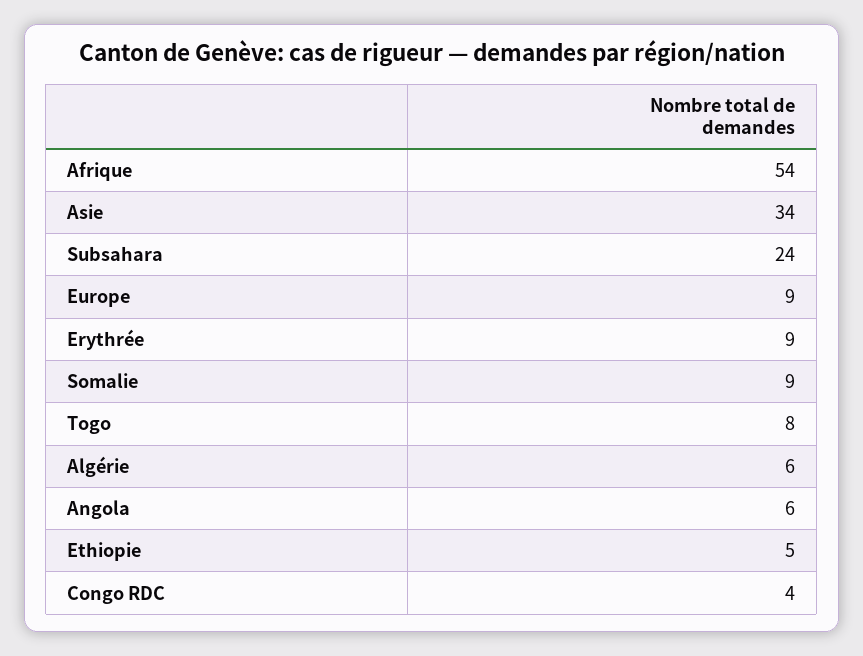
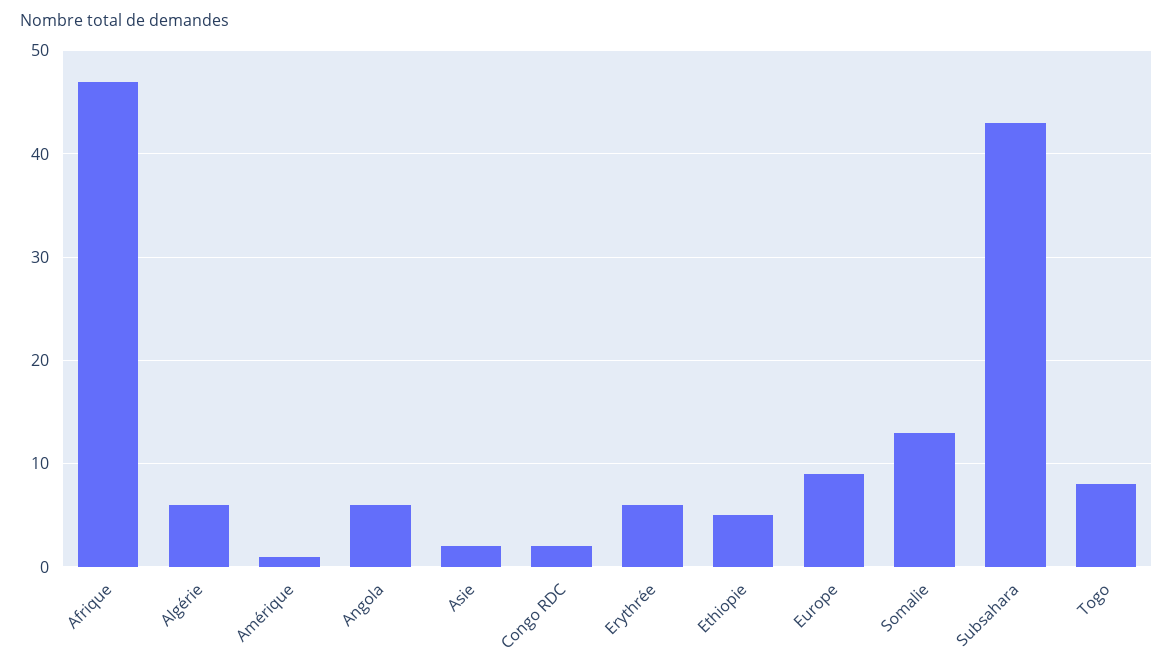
Afrique: 54 -> 47
Asie: 34 -> 2
Subsahara: 24 -> 43
Erythrée: 9 -> 6
Somalie: 9 -> 13
Congo RDC: 4 -> 2
Amérique: none -> 1

